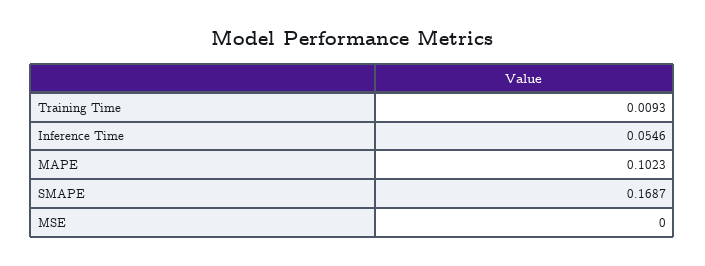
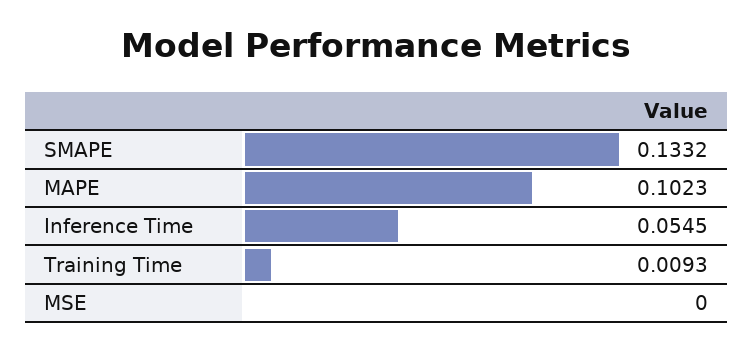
Inference Time: 0.0546 -> 0.0545
SMAPE: 0.1687 -> 0.1332

